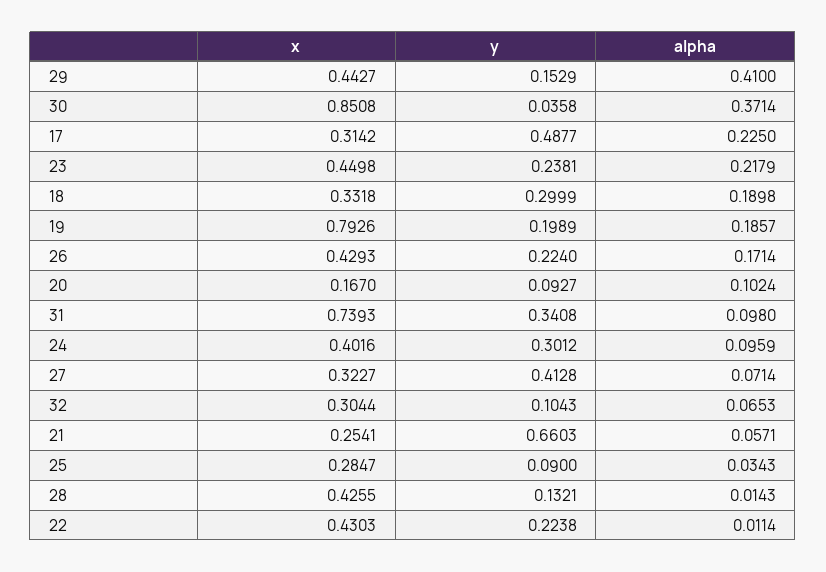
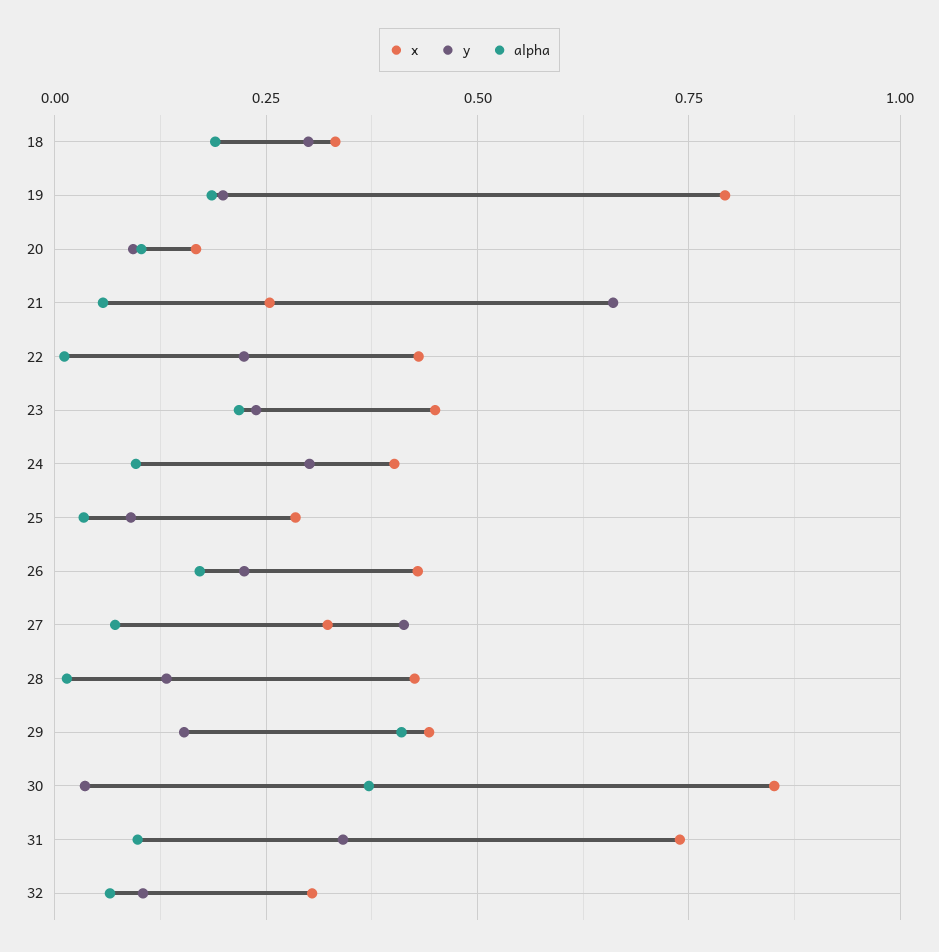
x, 17: 0.3142 -> none
y, 17: 0.4877 -> none
alpha, 17: 0.225 -> none

